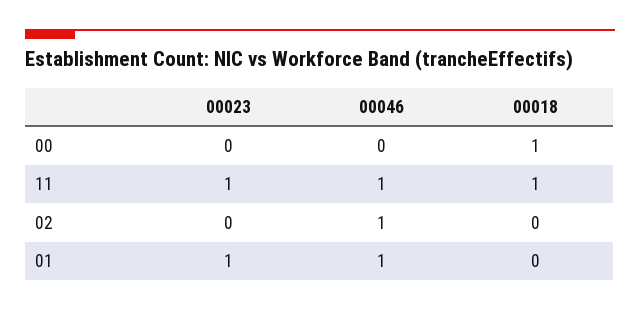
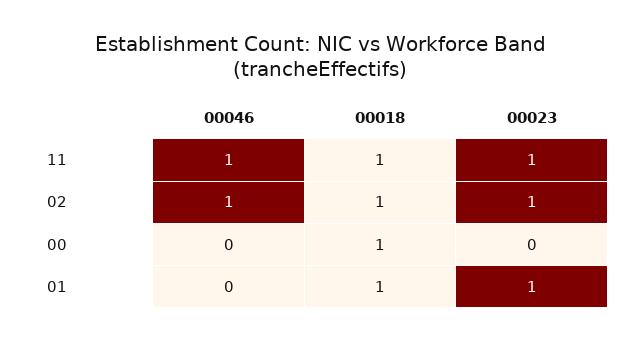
00023, 02: 0 -> 1
00018, 02: 0 -> 1
00046, 01: 1 -> 0
00018, 01: 0 -> 1

